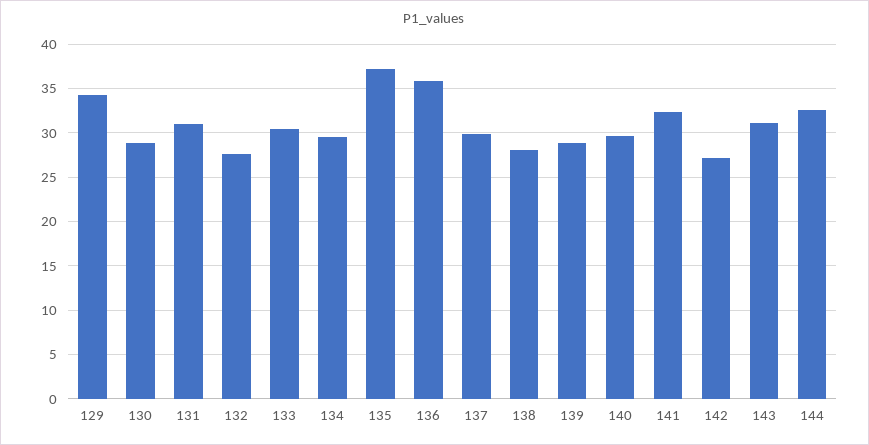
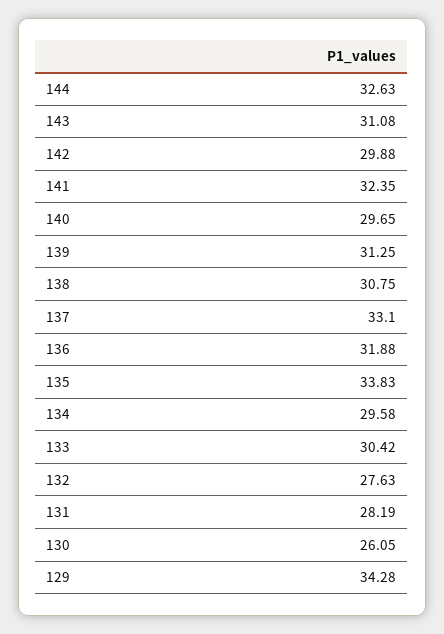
130: 29 -> 26.05
131: 31 -> 28.19
135: 37 -> 33.83
136: 36 -> 31.88
137: 30 -> 33.1
138: 28 -> 30.75
139: 29 -> 31.25
142: 27 -> 29.88

